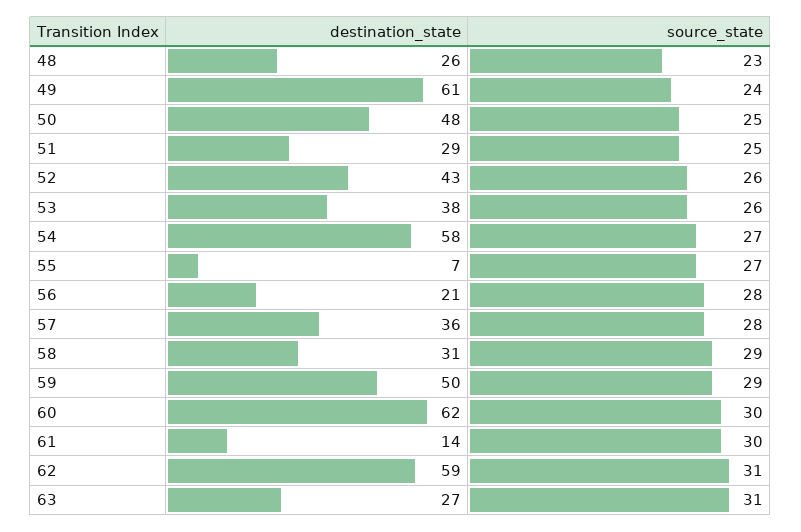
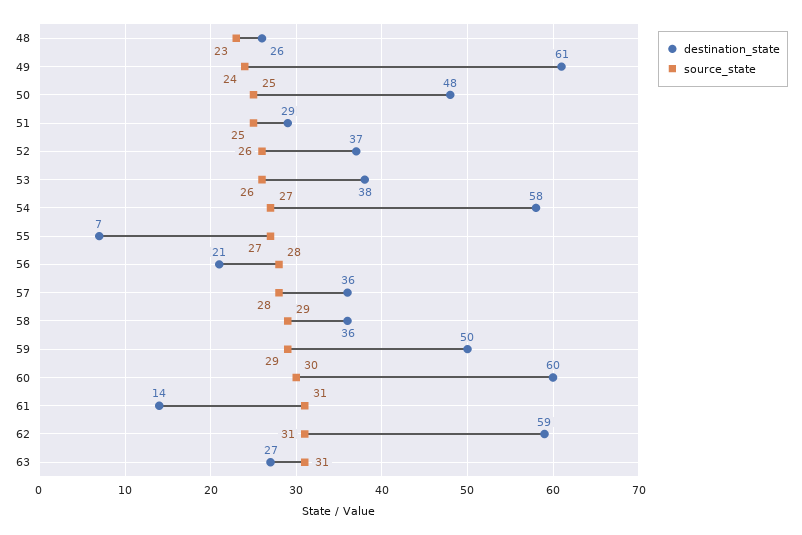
destination_state, 52: 43 -> 37
destination_state, 58: 31 -> 36
destination_state, 60: 62 -> 60
source_state, 61: 30 -> 31

